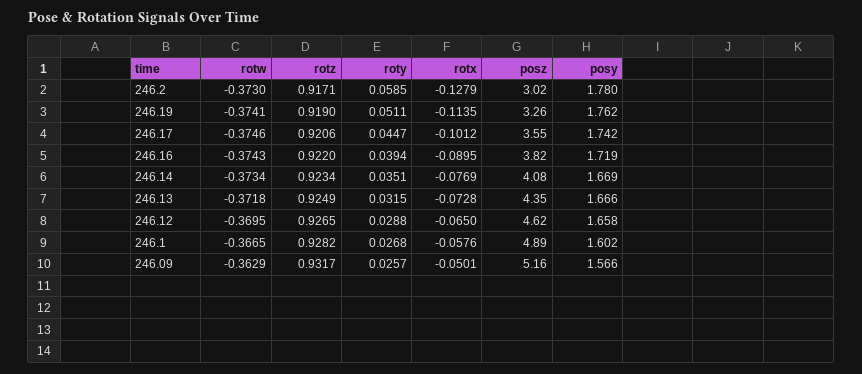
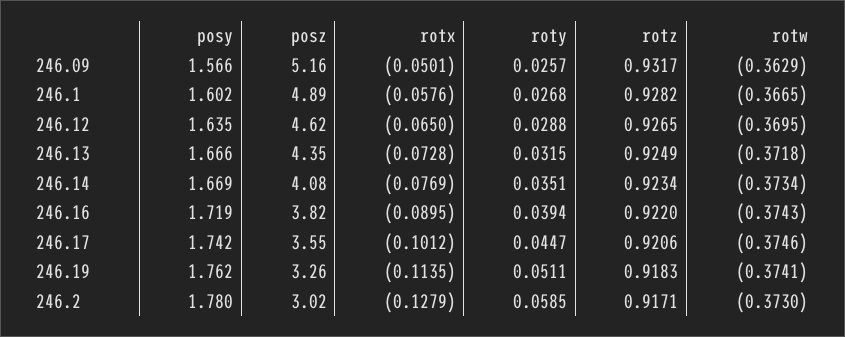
rotz, 246.19: 0.919 -> 0.9183
posy, 246.12: 1.658 -> 1.635

